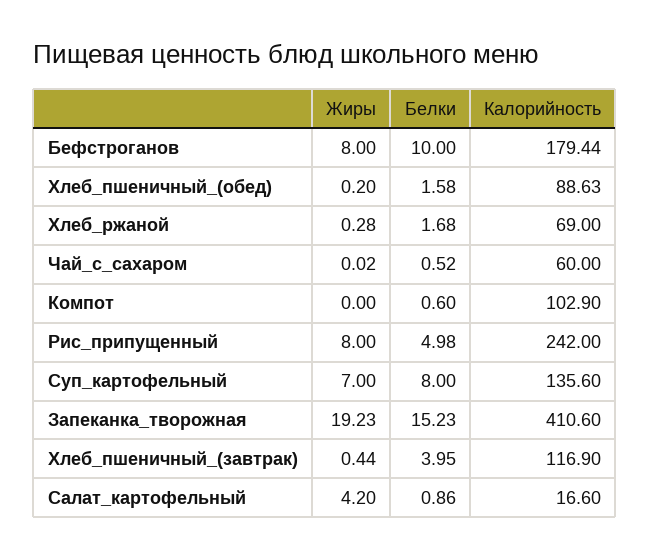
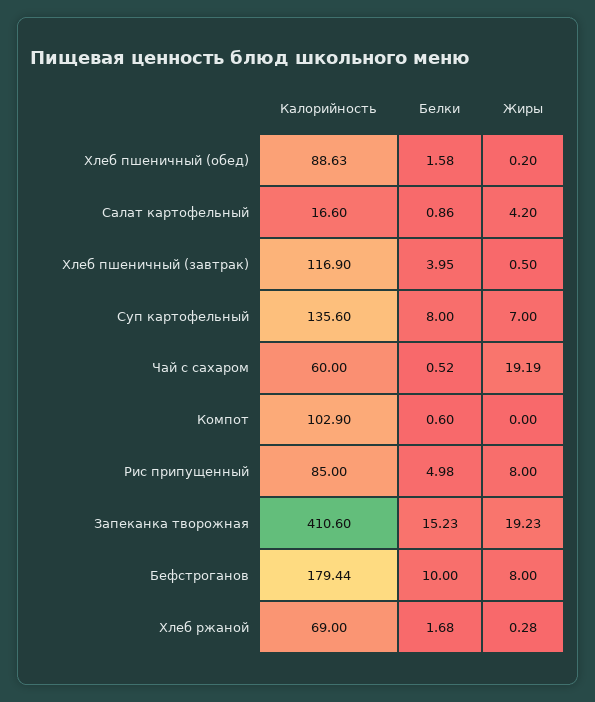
Жиры, Чай_с_сахаром: 0.02 -> 19.19
Калорийность, Рис_припущенный: 242 -> 85
Жиры, Хлеб_пшеничный_(завтрак): 0.44 -> 0.5

